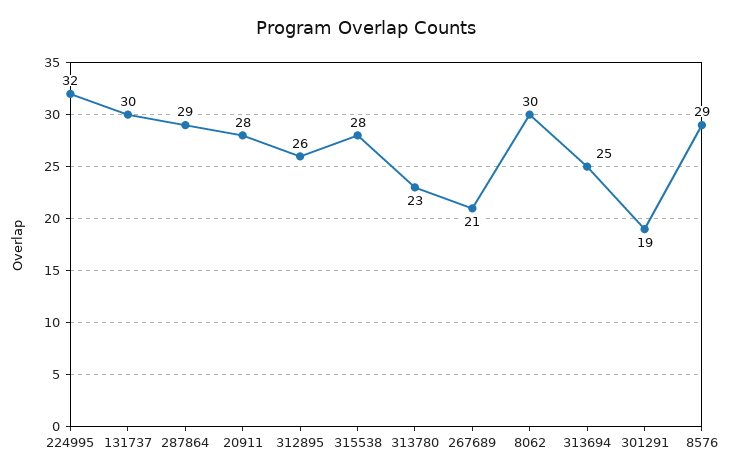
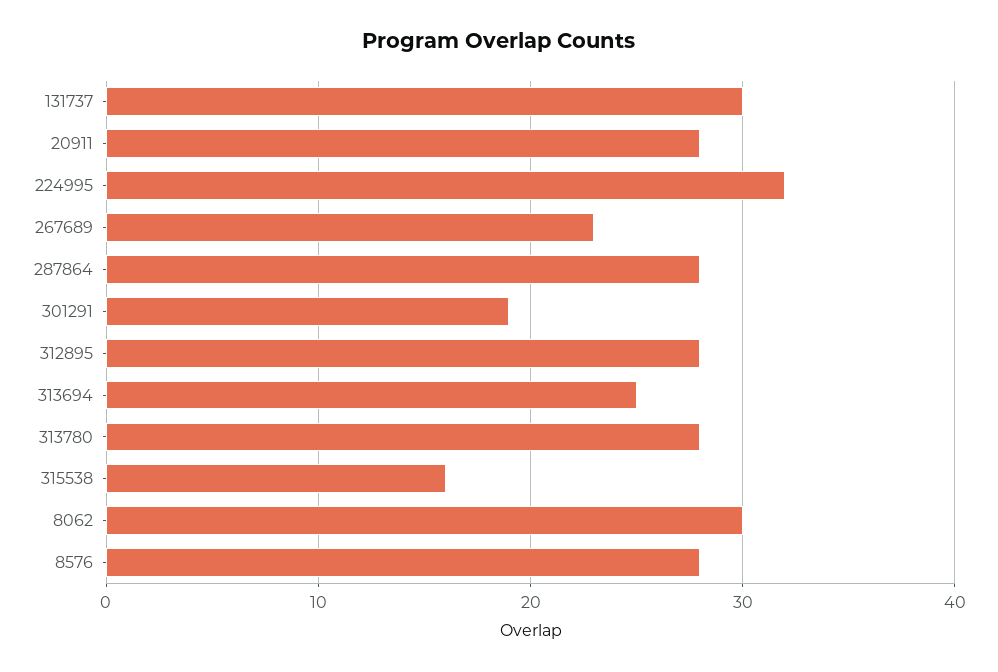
287864: 29 -> 28
312895: 26 -> 28
315538: 28 -> 16
313780: 23 -> 28
267689: 21 -> 23
8576: 29 -> 28

